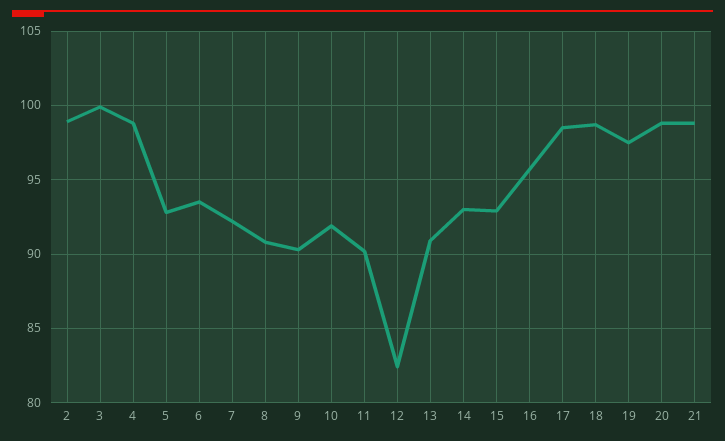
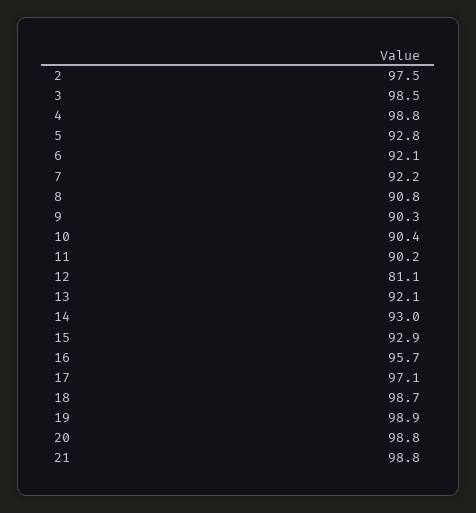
2: 99 -> 97.5
3: 100 -> 98.5
6: 93.5 -> 92.1
10: 92 -> 90.4
12: 82.5 -> 81.1
13: 91 -> 92.1
17: 98.5 -> 97.1
19: 97.5 -> 98.9

